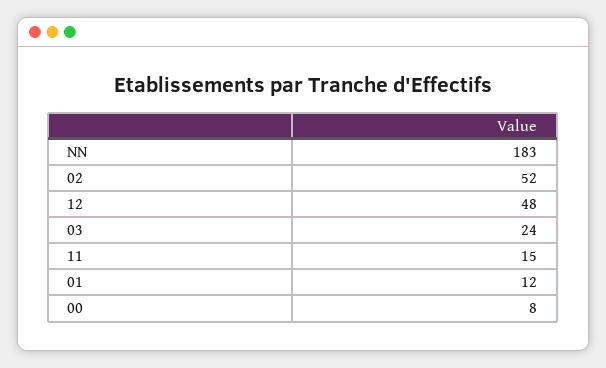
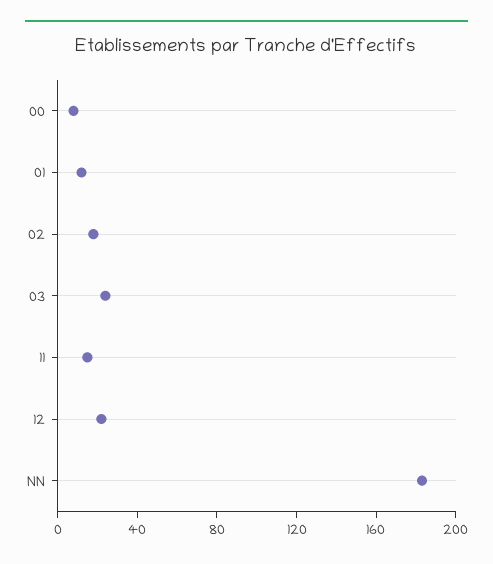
02: 52 -> 20
12: 48 -> 20

